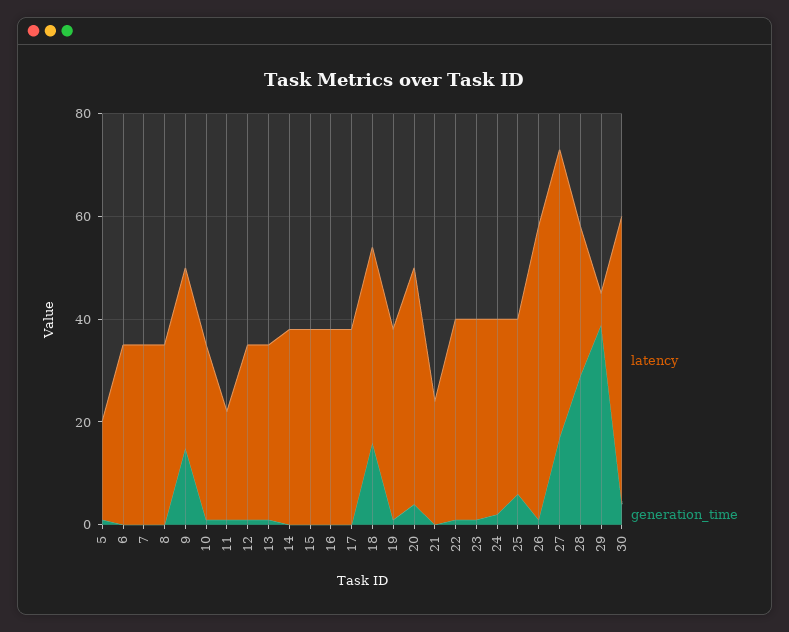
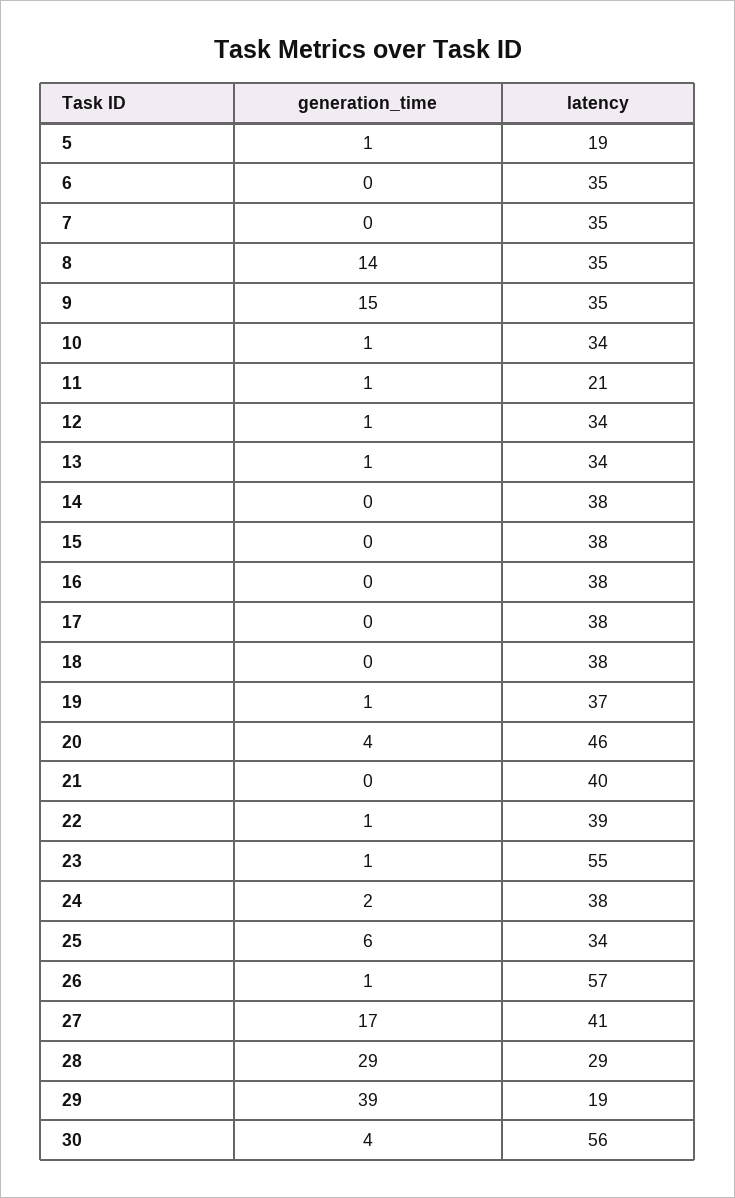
generation_time, 8: 0 -> 14
generation_time, 18: 15 -> 0
latency, 21: 25 -> 40
latency, 23: 40 -> 55
latency, 27: 55 -> 41
latency, 29: 5 -> 19

